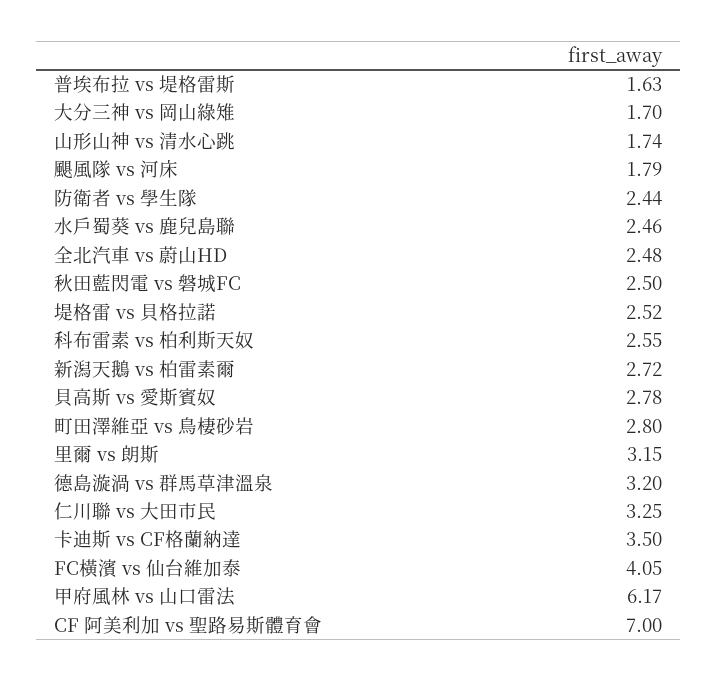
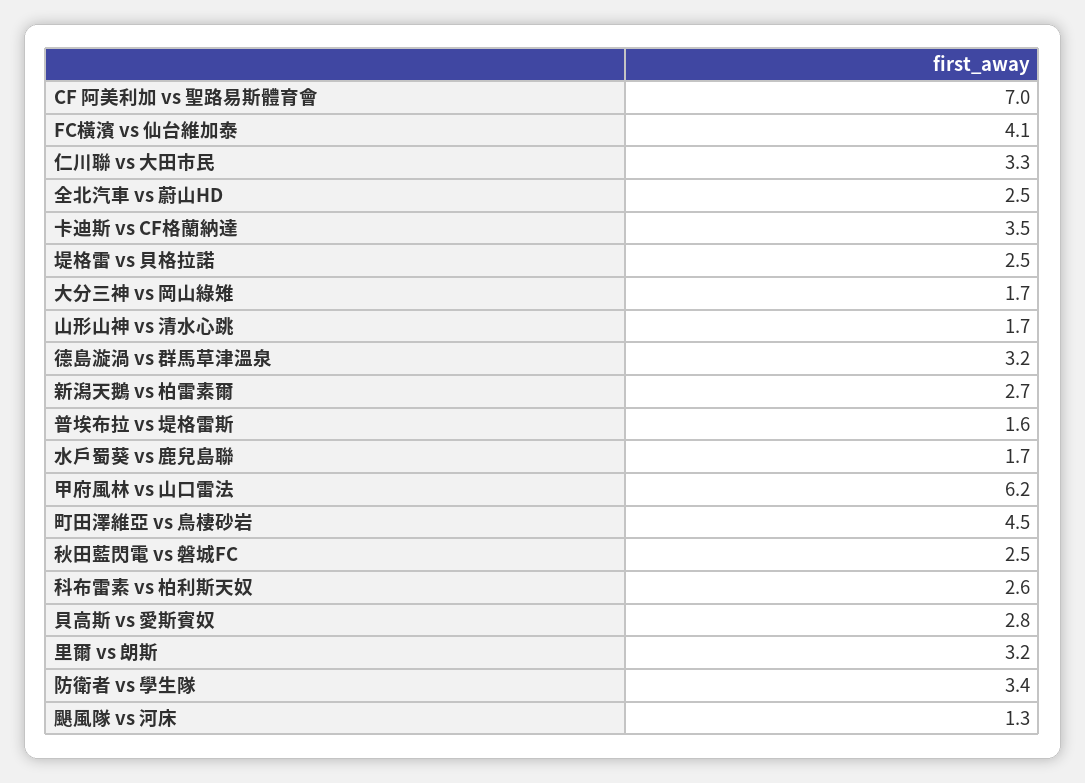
颶風隊 vs 河床: 1.79 -> 1.3
防衛者 vs 學生隊: 2.44 -> 3.4
水戶蜀葵 vs 鹿兒島聯: 2.46 -> 1.7
町田澤維亞 vs 鳥棲砂岩: 2.8 -> 4.5

